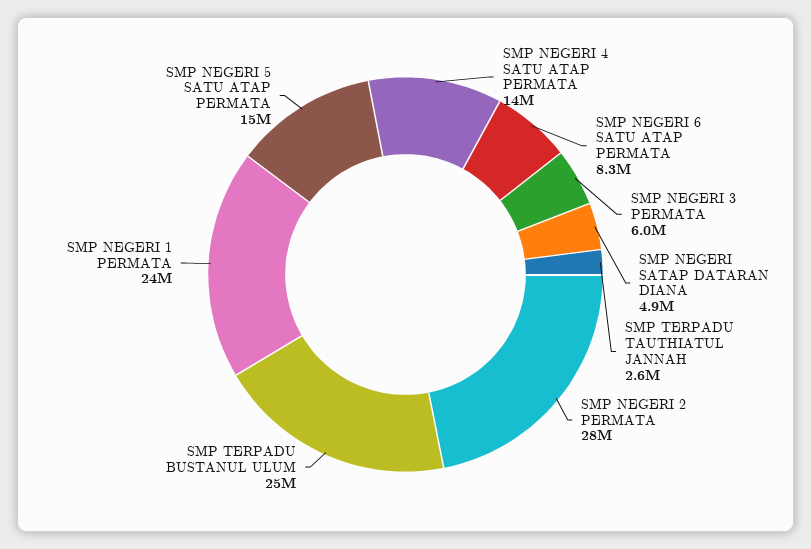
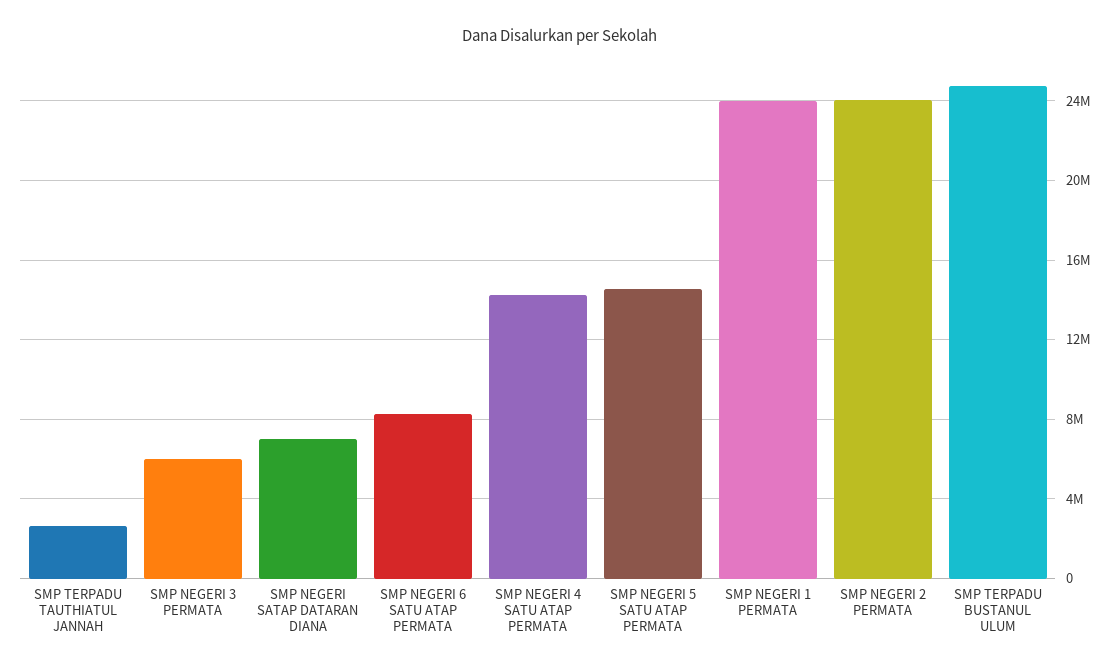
SMP NEGERI SATAP DATARAN DIANA: 4900000 -> 7000000
SMP NEGERI 2 PERMATA: 28000000 -> 24000000

